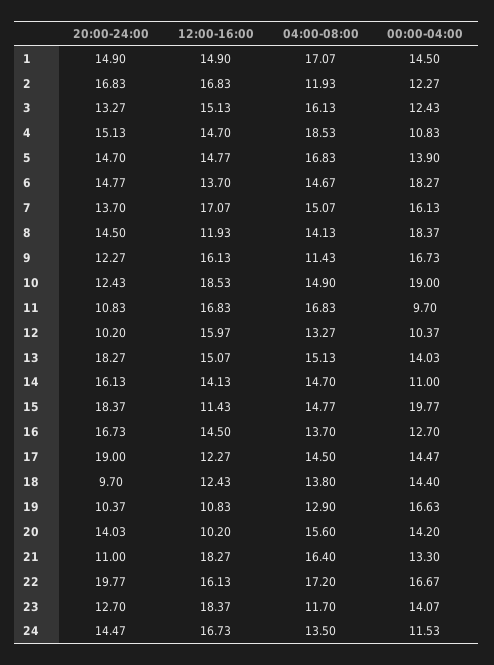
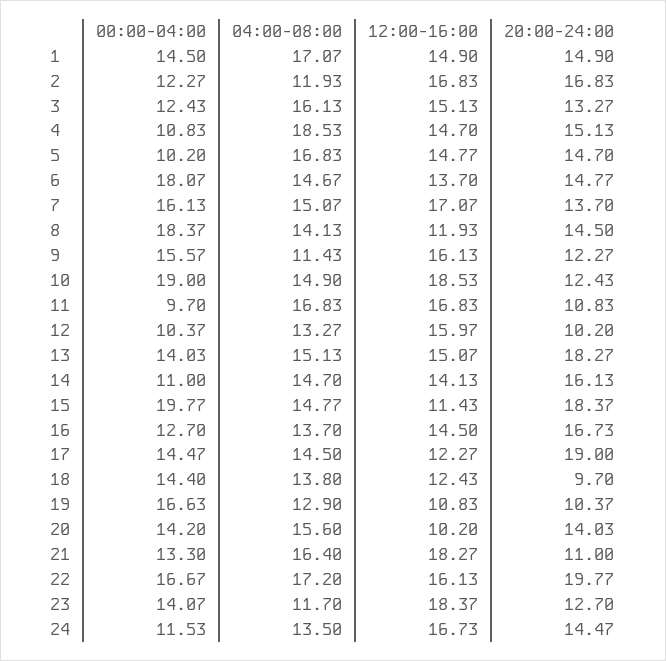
00:00-04:00, 5: 13.9 -> 10.2
00:00-04:00, 6: 18.27 -> 18.07
00:00-04:00, 9: 16.73 -> 15.57

